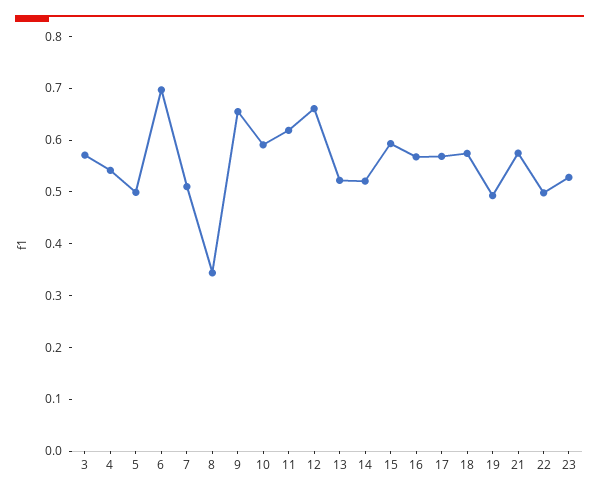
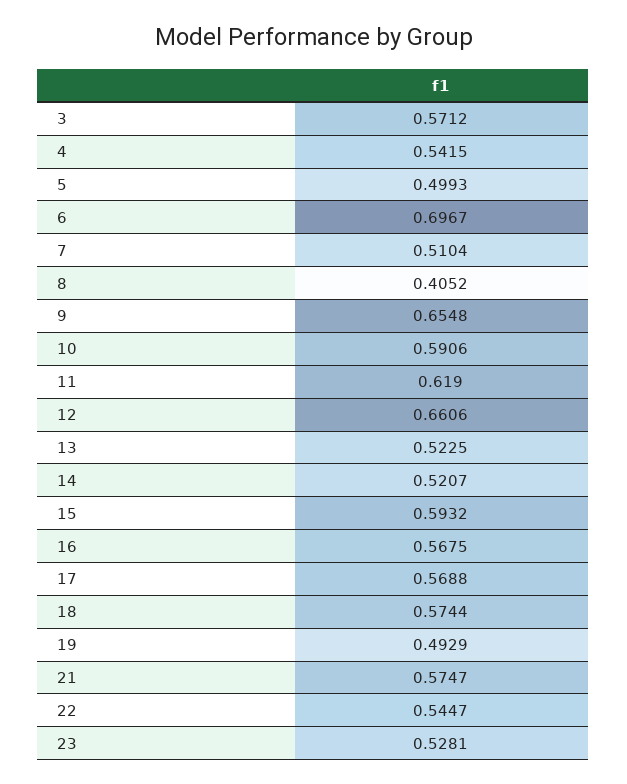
8: 0.34 -> 0.4052
22: 0.5 -> 0.5447

